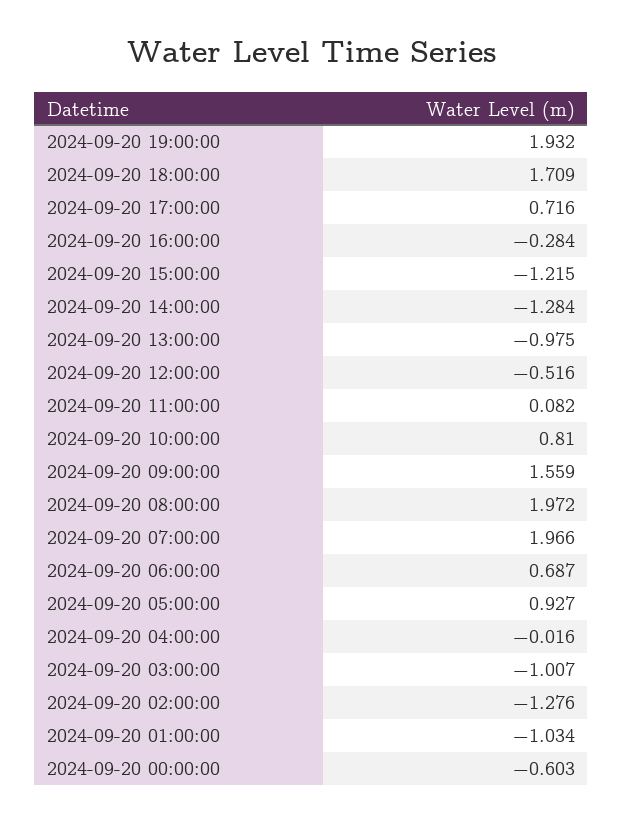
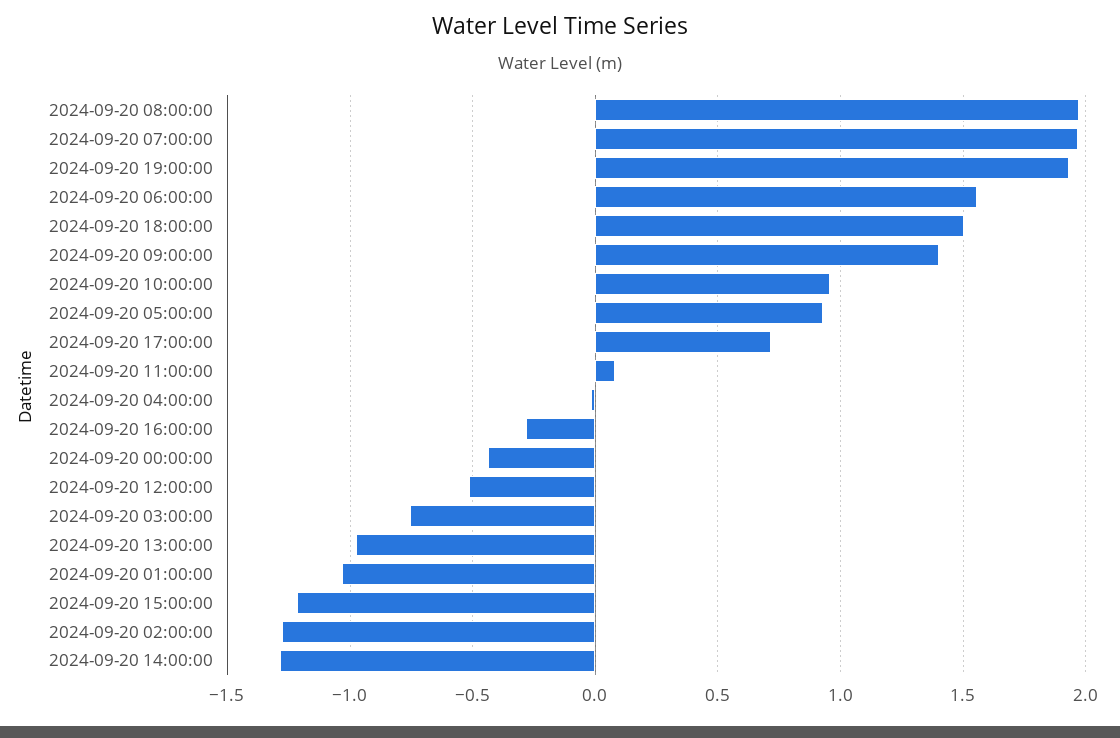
2024-09-20 18:00:00: 1.709 -> 1.5
2024-09-20 10:00:00: 0.81 -> 0.95
2024-09-20 09:00:00: 1.559 -> 1.4
2024-09-20 06:00:00: 0.687 -> 1.55
2024-09-20 03:00:00: -1.007 -> -0.75
2024-09-20 00:00:00: -0.603 -> -0.45

